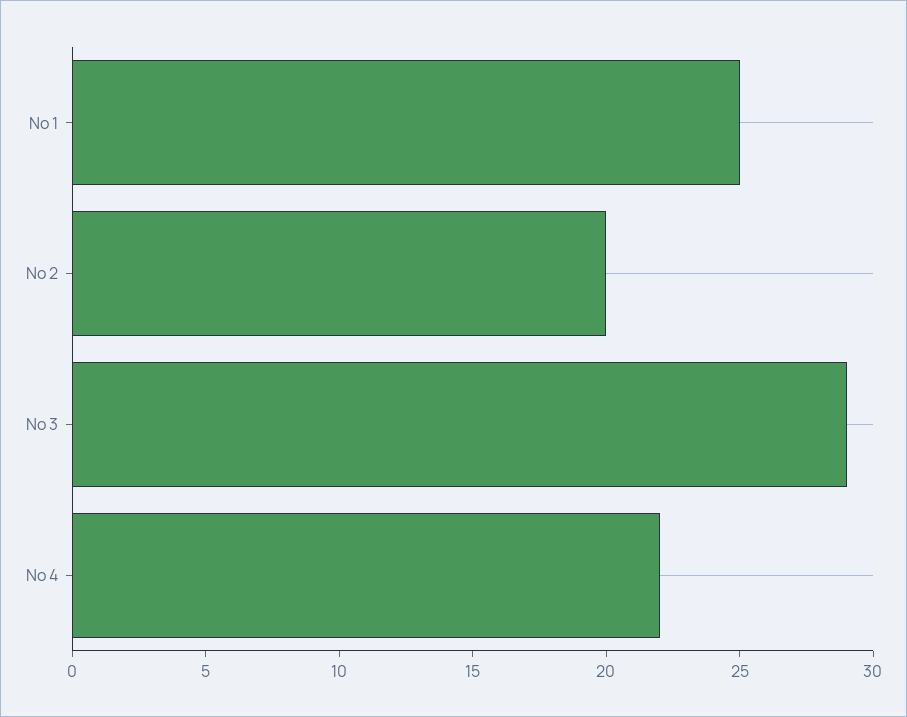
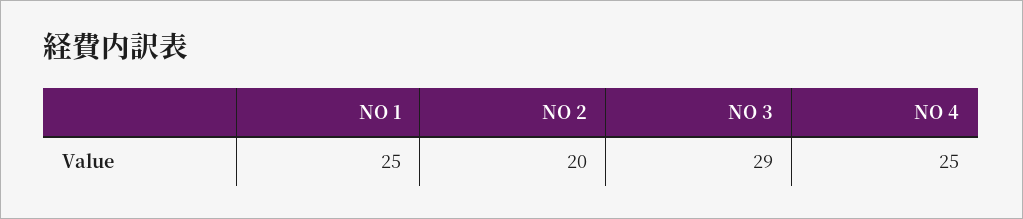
No 4: 22 -> 25

